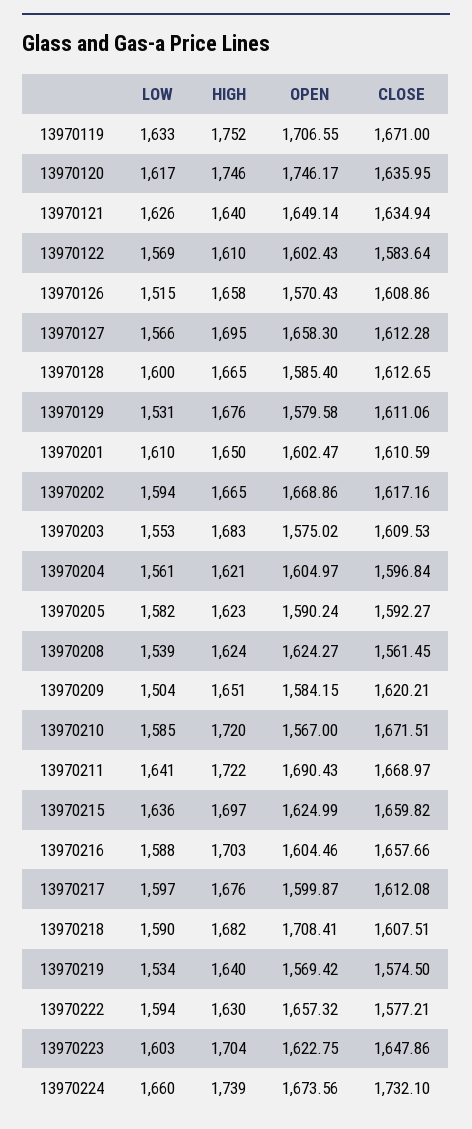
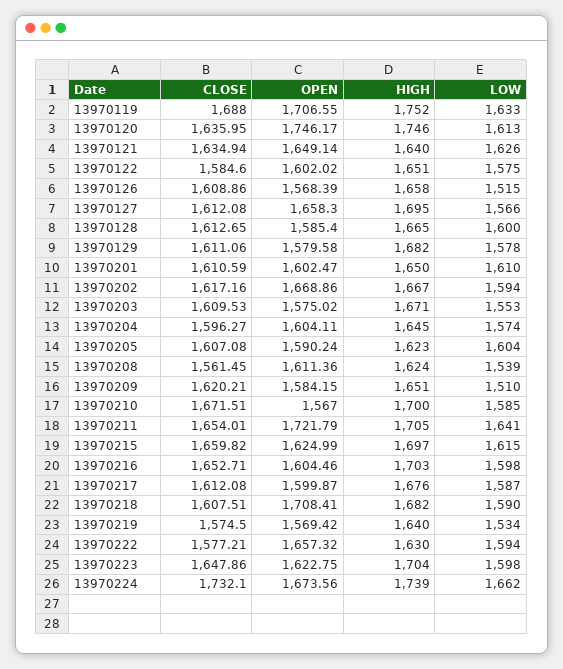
CLOSE, 13970119: 1671 -> 1688
LOW, 13970120: 1617 -> 1613
LOW, 13970122: 1569 -> 1575
HIGH, 13970122: 1610 -> 1651
OPEN, 13970122: 1602.43 -> 1602.02
CLOSE, 13970122: 1583.64 -> 1584.6
OPEN, 13970126: 1570.43 -> 1568.39
CLOSE, 13970127: 1612.28 -> 1612.08
LOW, 13970129: 1531 -> 1578
HIGH, 13970129: 1676 -> 1682
HIGH, 13970202: 1665 -> 1667
HIGH, 13970203: 1683 -> 1671
LOW, 13970204: 1561 -> 1574
HIGH, 13970204: 1621 -> 1645
OPEN, 13970204: 1604.97 -> 1604.11
CLOSE, 13970204: 1596.84 -> 1596.27
LOW, 13970205: 1582 -> 1604
CLOSE, 13970205: 1592.27 -> 1607.08
OPEN, 13970208: 1624.27 -> 1611.36
LOW, 13970209: 1504 -> 1510
HIGH, 13970210: 1720 -> 1700
HIGH, 13970211: 1722 -> 1705
OPEN, 13970211: 1690.43 -> 1721.79
CLOSE, 13970211: 1668.97 -> 1654.01
LOW, 13970215: 1636 -> 1615
LOW, 13970216: 1588 -> 1598
CLOSE, 13970216: 1657.66 -> 1652.71
LOW, 13970217: 1597 -> 1587
LOW, 13970223: 1603 -> 1598
LOW, 13970224: 1660 -> 1662

